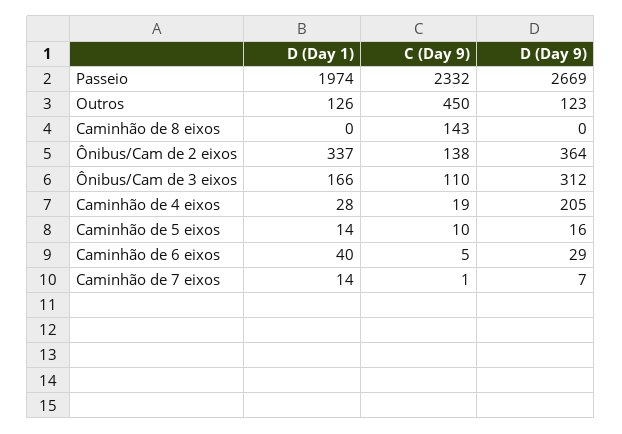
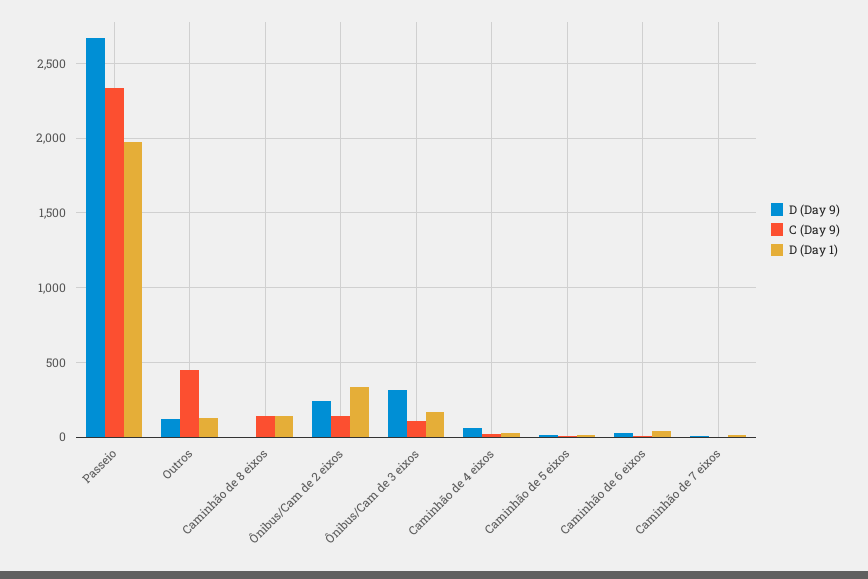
D (Day 1), Caminhão de 8 eixos: 0 -> 150
D (Day 9), Ônibus/Cam de 2 eixos: 364 -> 250
D (Day 9), Caminhão de 4 eixos: 205 -> 50

